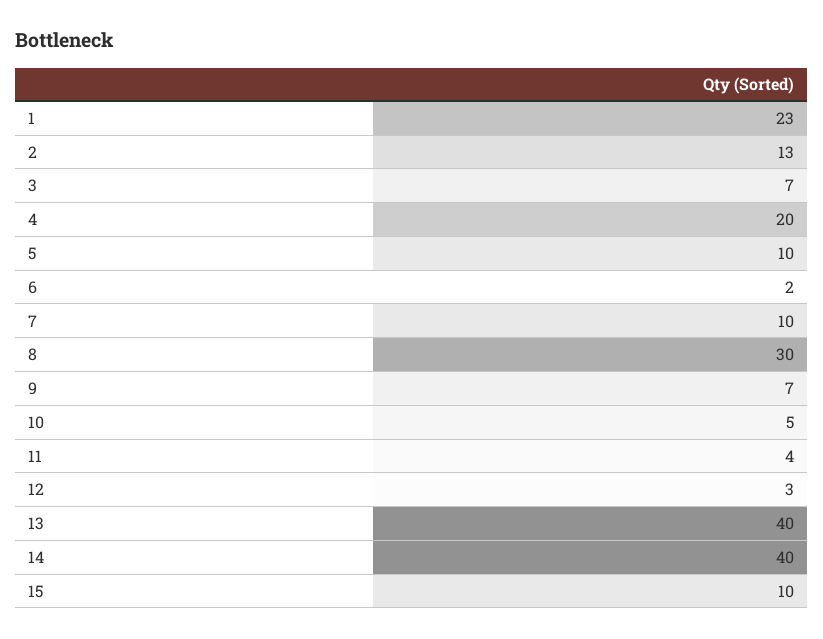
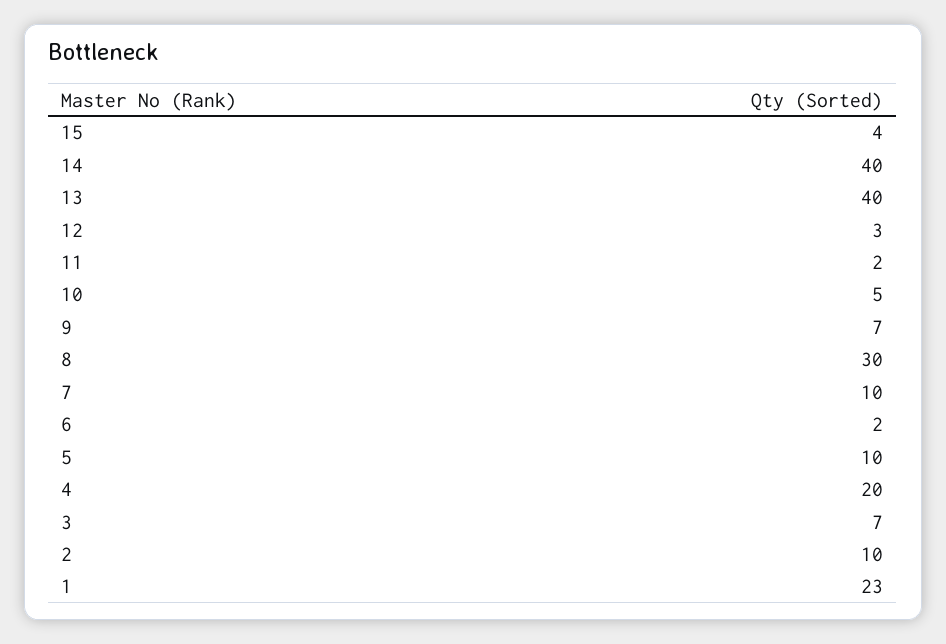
2: 13 -> 10
11: 4 -> 2
15: 10 -> 4

